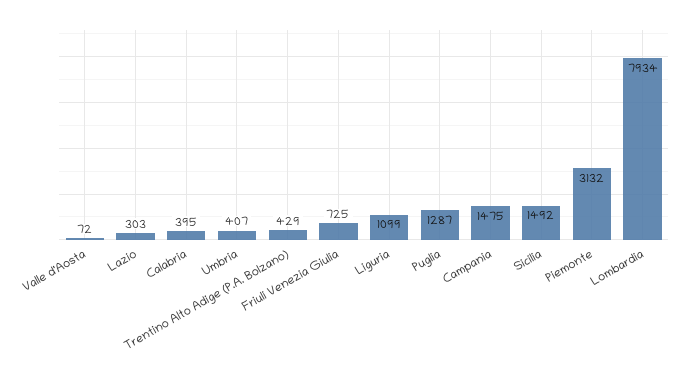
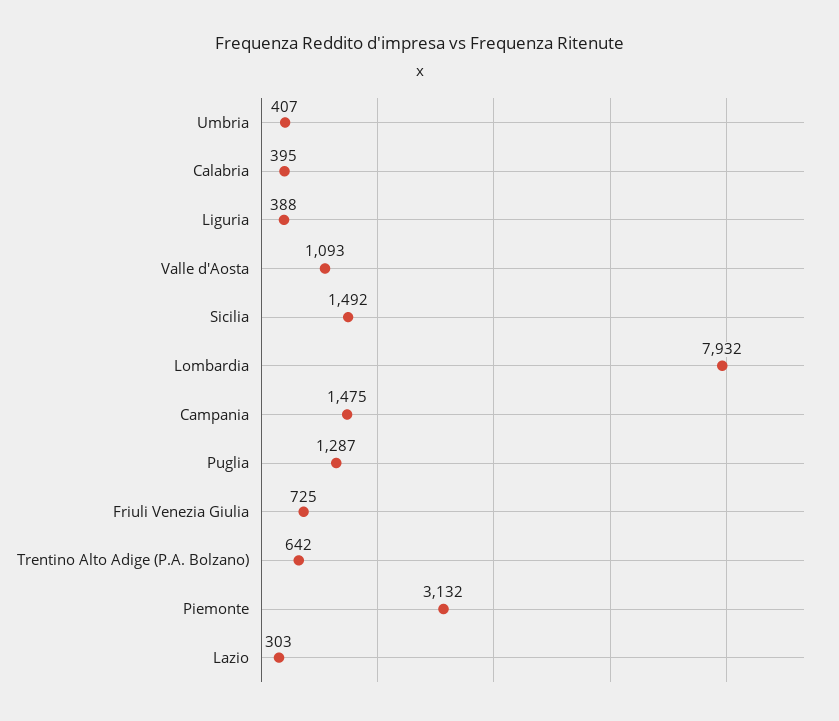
Valle d'Aosta: 72 -> 1093
Trentino Alto Adige (P.A. Bolzano): 429 -> 642
Liguria: 1099 -> 388
Lombardia: 7934 -> 7932

